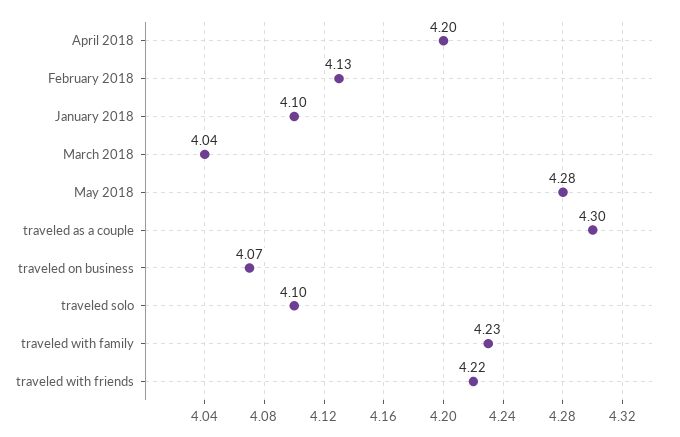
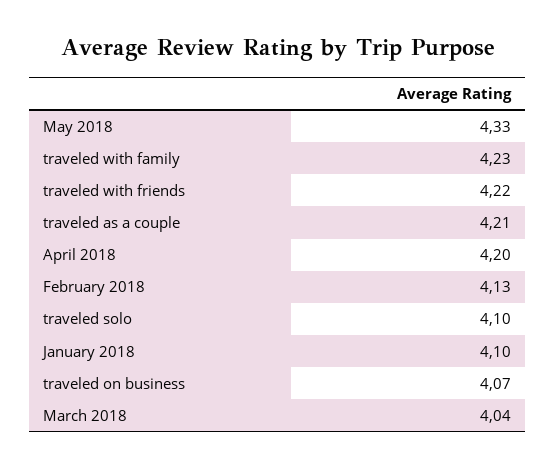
May 2018: 4.28 -> 4.33
traveled as a couple: 4.3 -> 4.21

